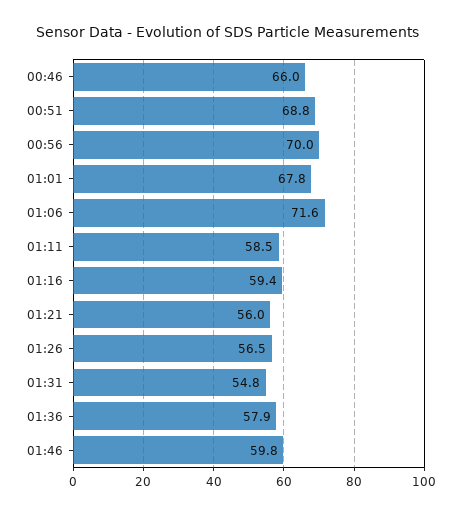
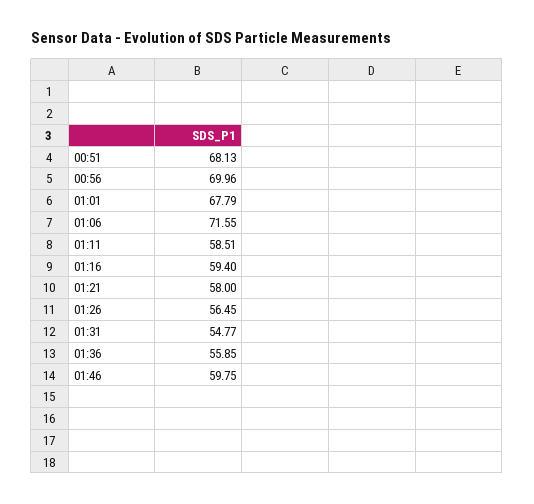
00:46: 66 -> none
00:51: 68.8 -> 68.13
01:21: 56 -> 58
01:36: 57.9 -> 55.85

